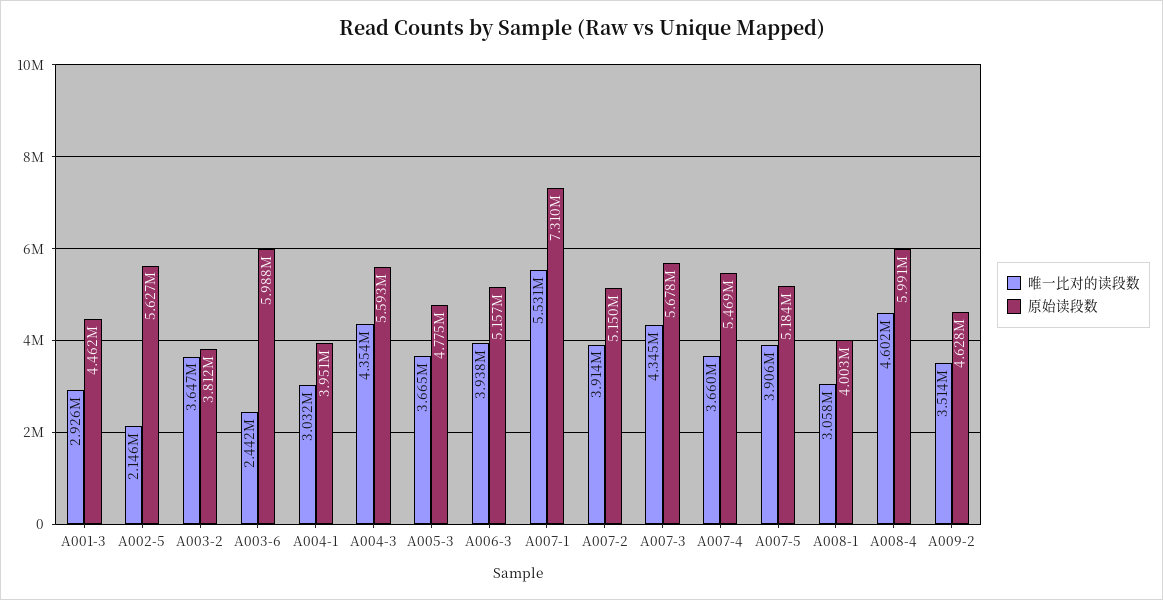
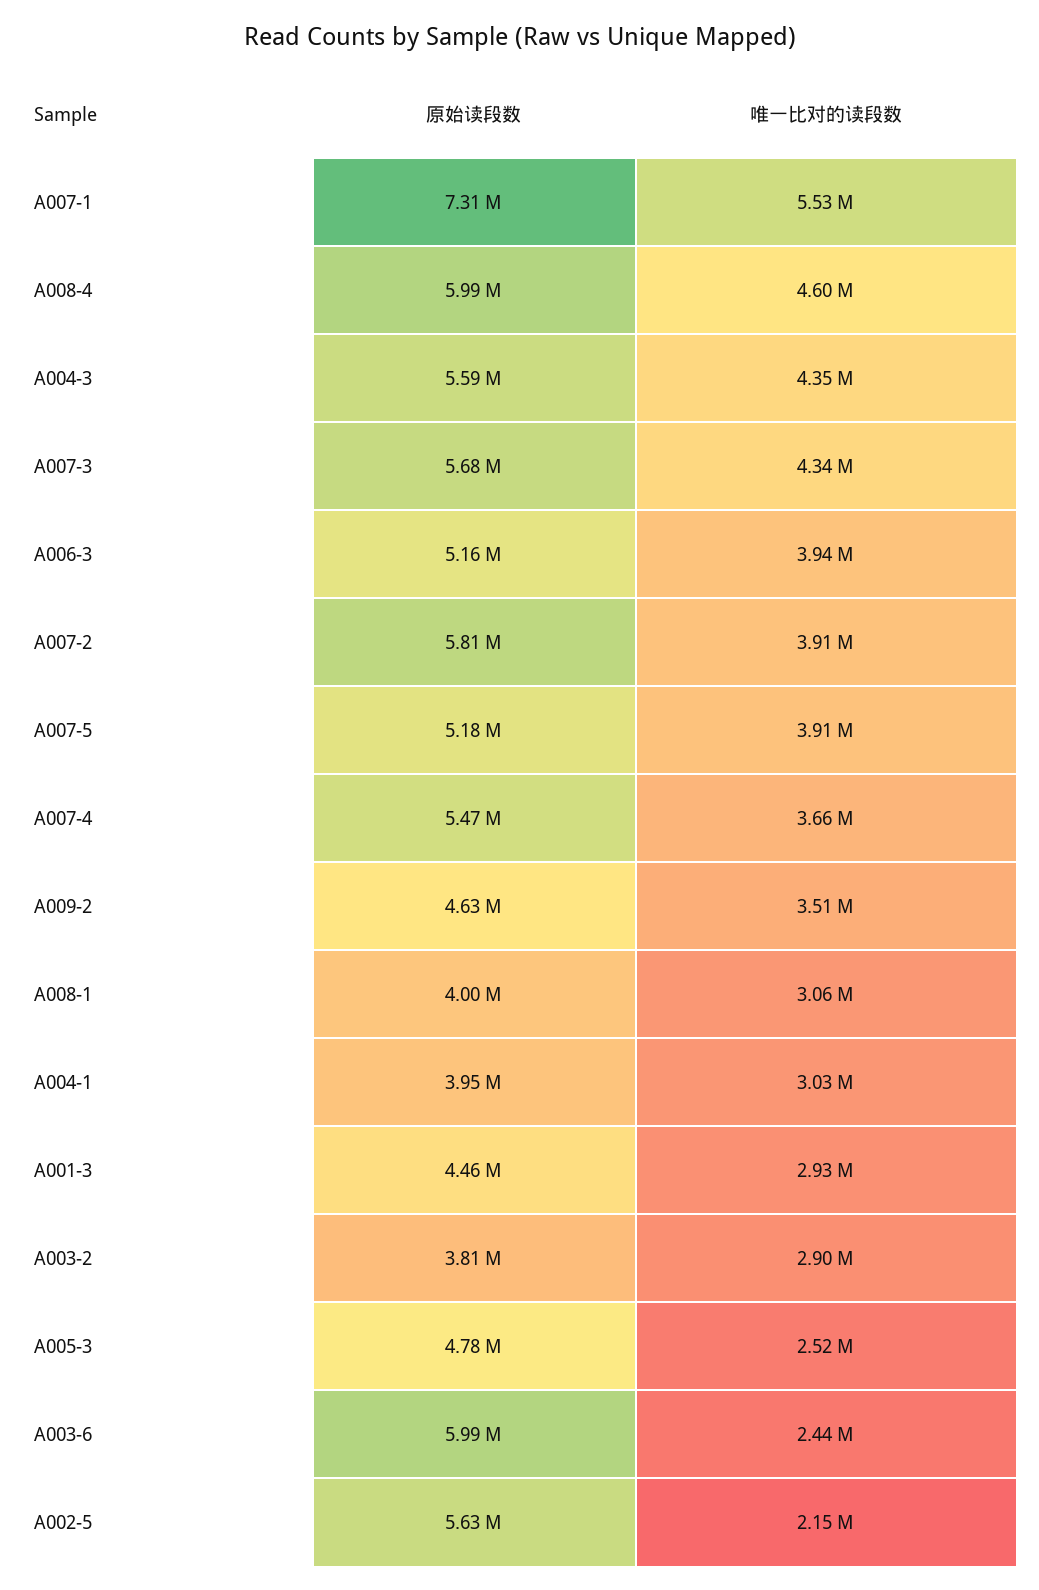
唯一比对的读段数, A003-2: 3647000 -> 2900000
唯一比对的读段数, A005-3: 3665000 -> 2520000
原始读段数, A007-2: 5150000 -> 5810000

